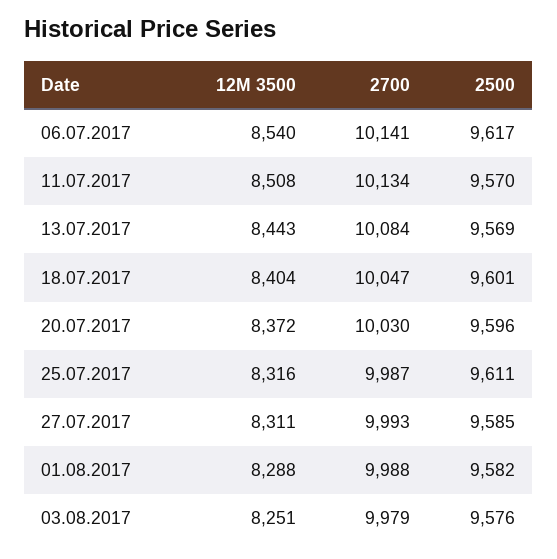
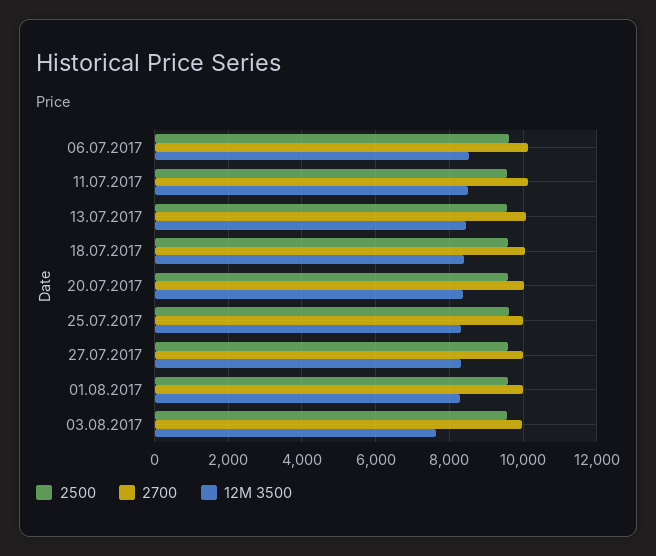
12M 3500, 03.08.2017: 8251 -> 7600

